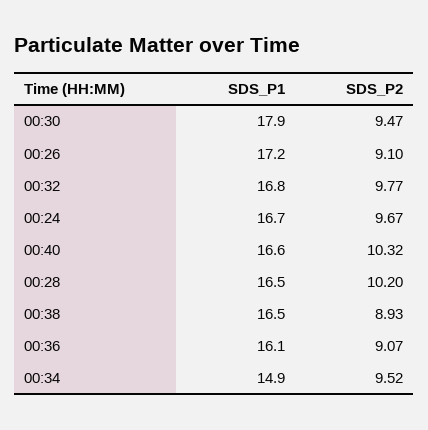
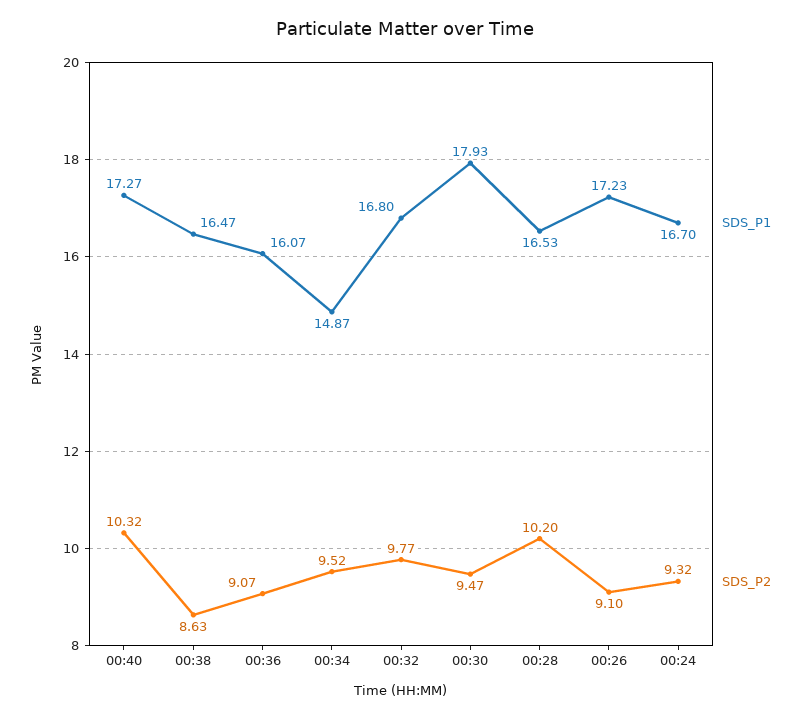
SDS_P2, 00:24: 9.67 -> 9.32
SDS_P1, 00:40: 16.6 -> 17.27
SDS_P2, 00:38: 8.93 -> 8.63

